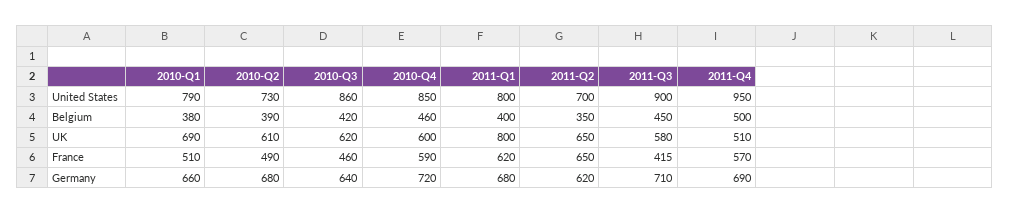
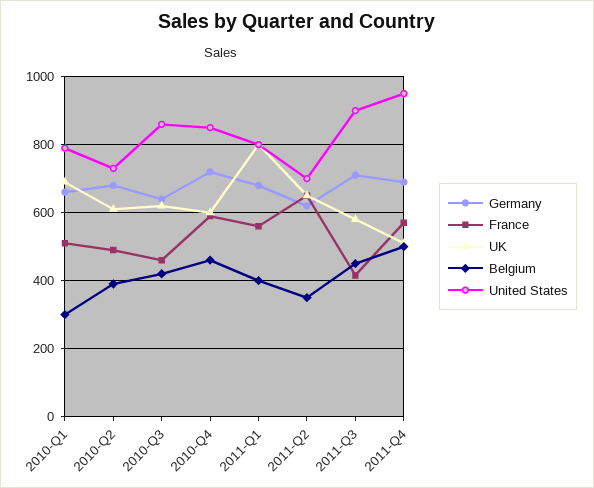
Belgium, 2010-Q1: 380 -> 300
France, 2011-Q1: 620 -> 560

